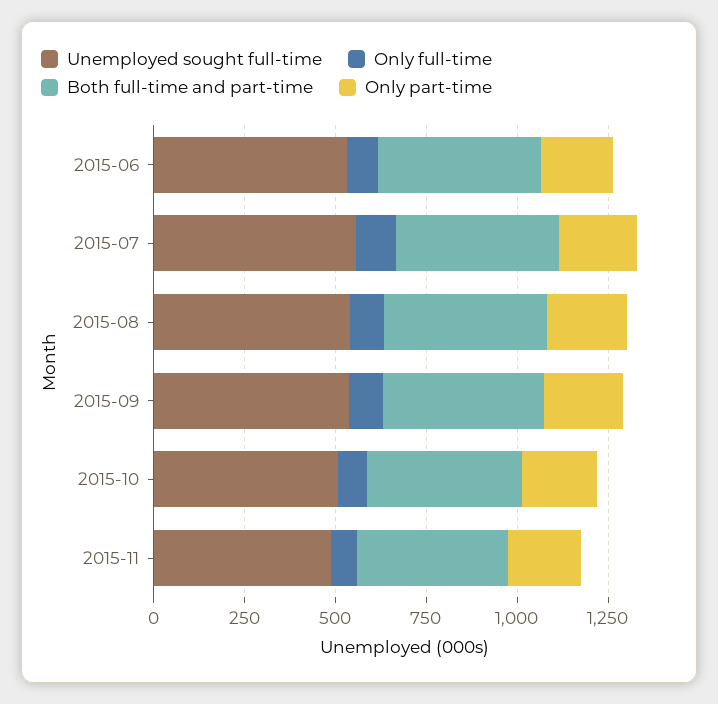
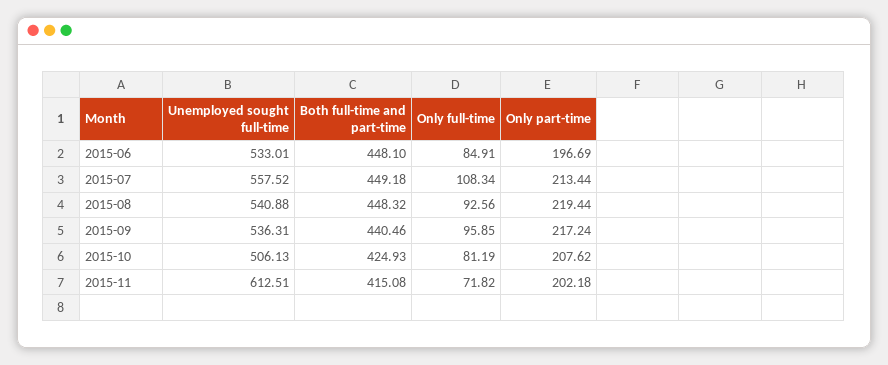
Unemployed sought full-time, 2015-11: 500 -> 612.51

